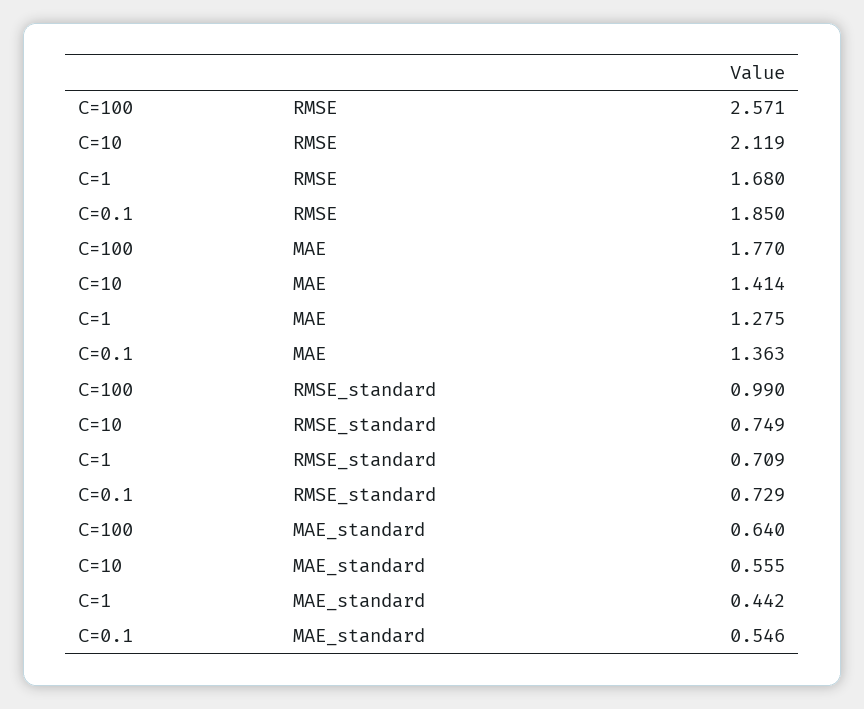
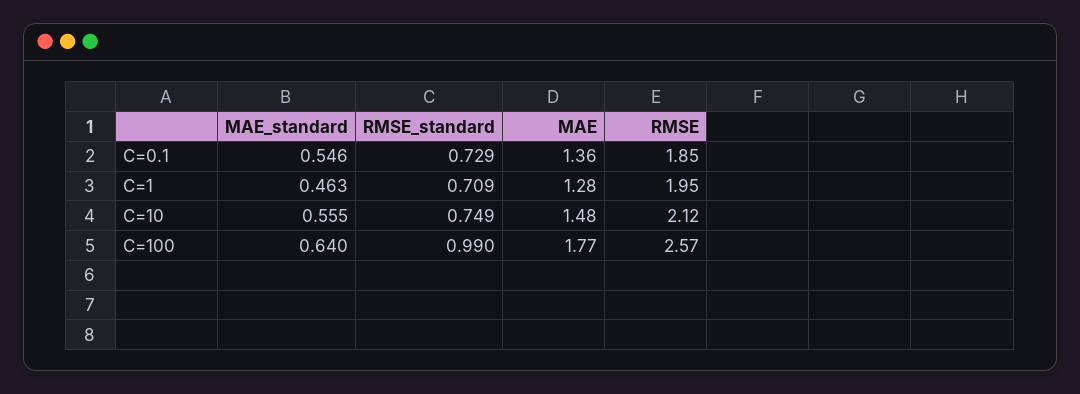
C=1, RMSE: 1.68 -> 1.95
C=10, MAE: 1.414 -> 1.48
C=1, MAE_standard: 0.442 -> 0.463

